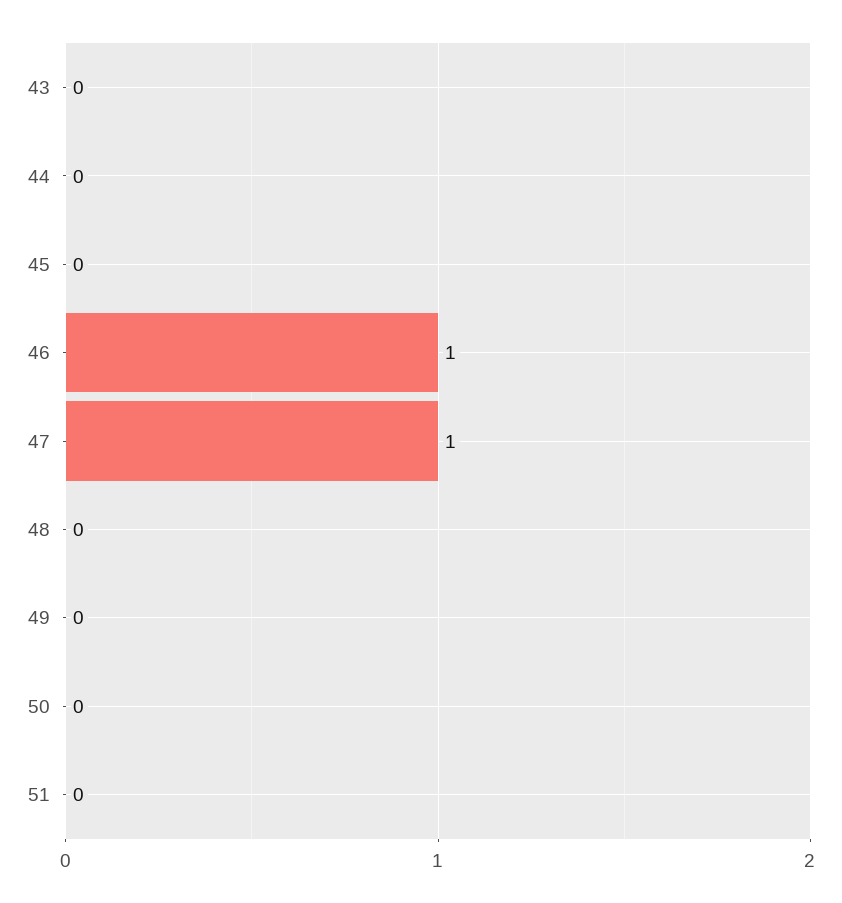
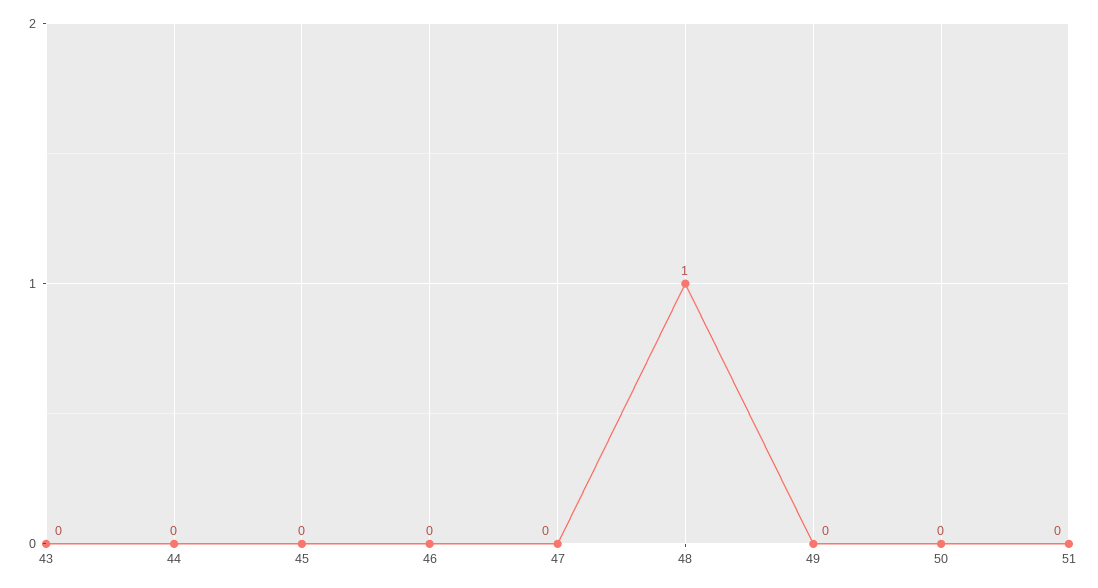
46: 1 -> 0
47: 1 -> 0
48: 0 -> 1

